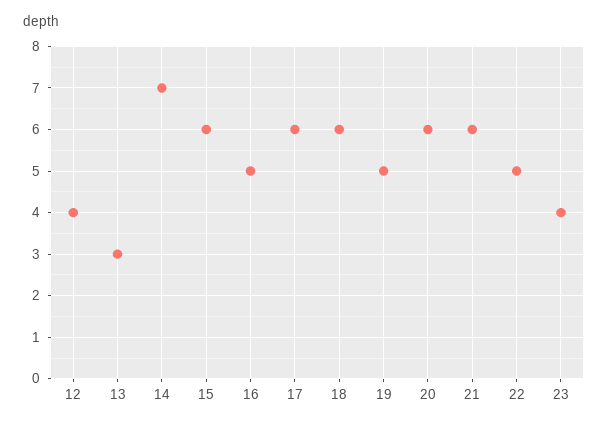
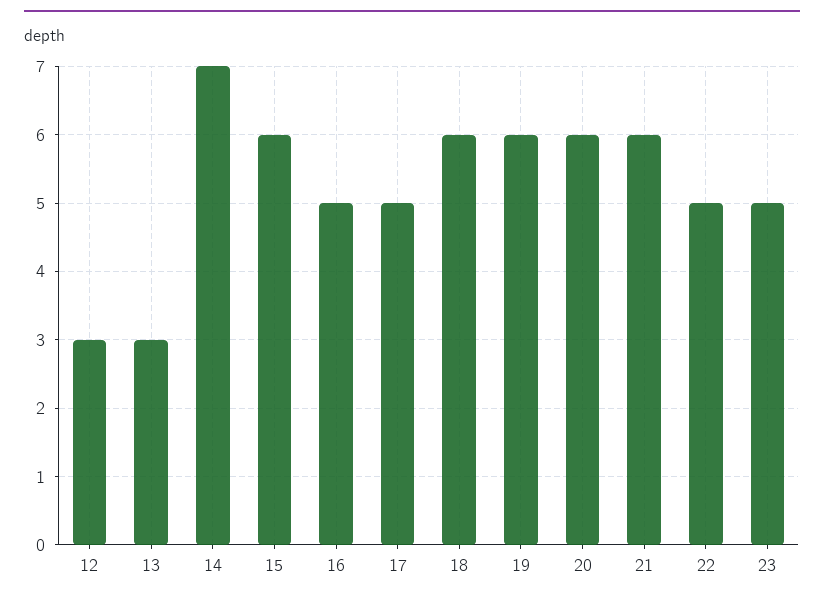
12: 4 -> 3
17: 6 -> 5
19: 5 -> 6
23: 4 -> 5

